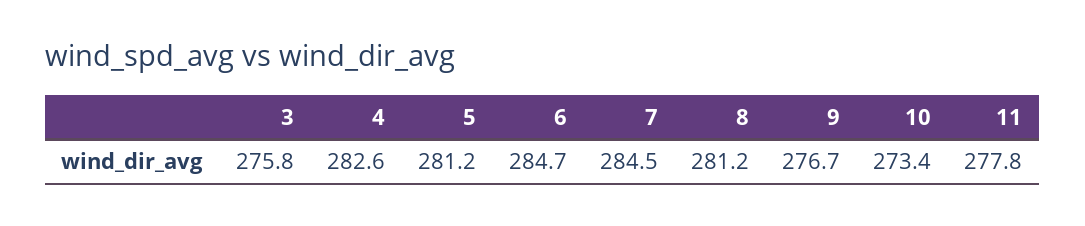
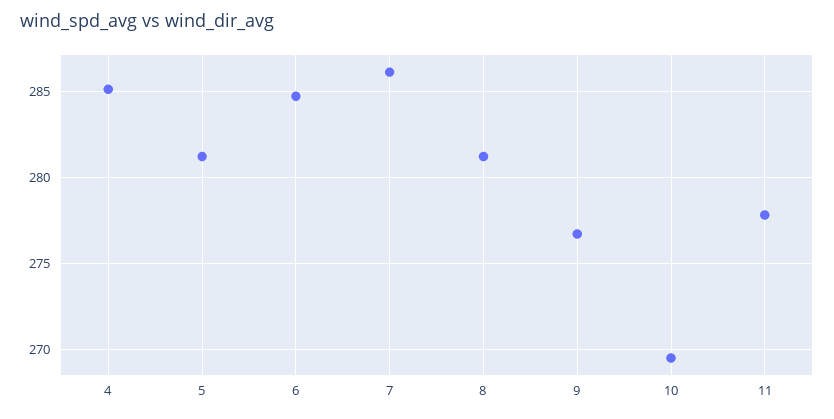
3: 275.8 -> none
4: 282.6 -> 285
7: 284.5 -> 286
10: 273.4 -> 269.5

